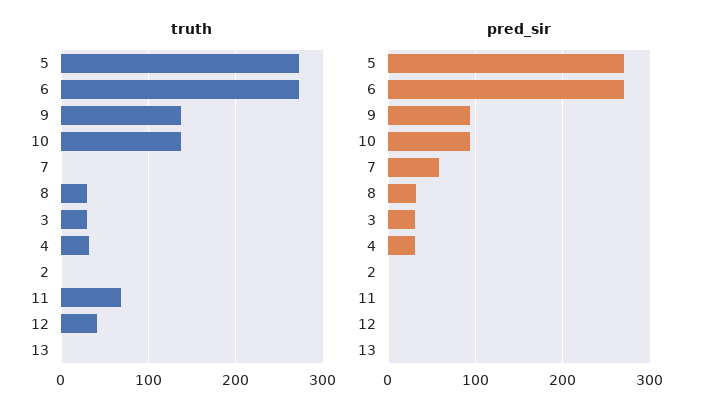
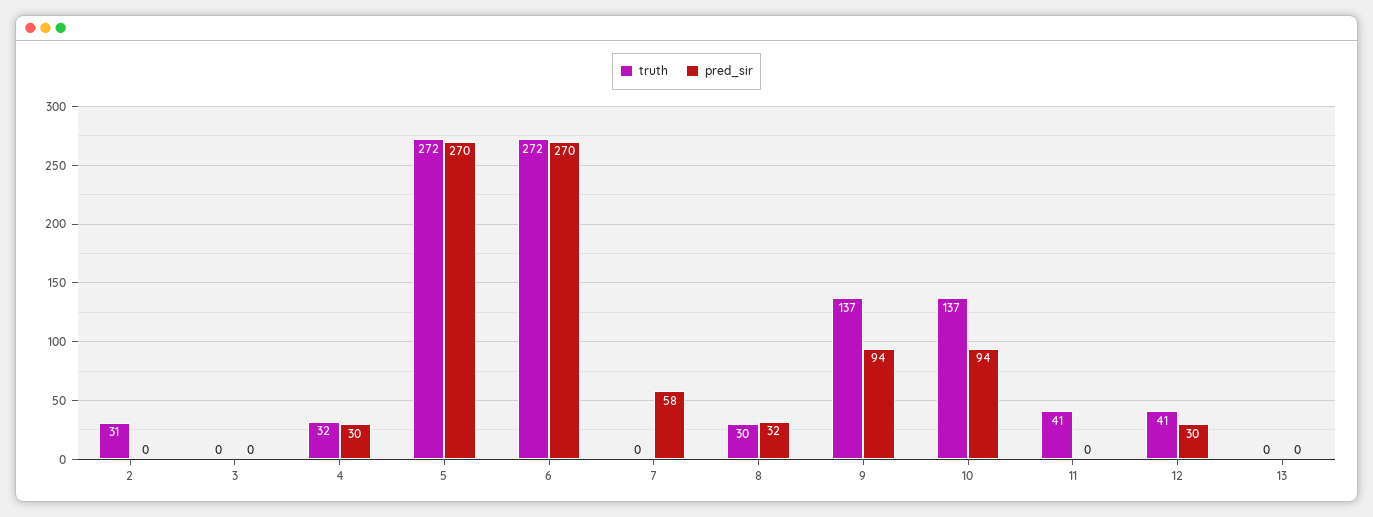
truth, 3: 30 -> 0
truth, 2: 0 -> 31
truth, 11: 70 -> 41
pred_sir, 3: 30 -> 0
pred_sir, 12: 0 -> 30

